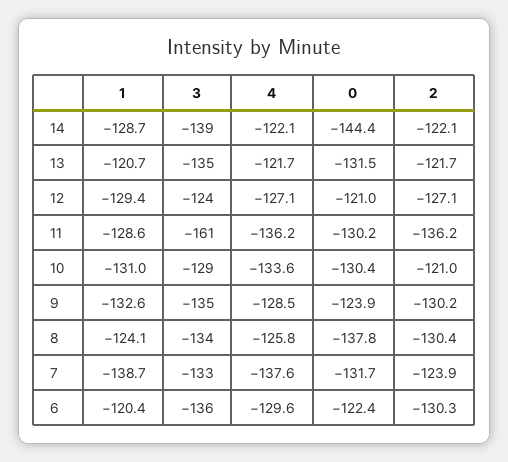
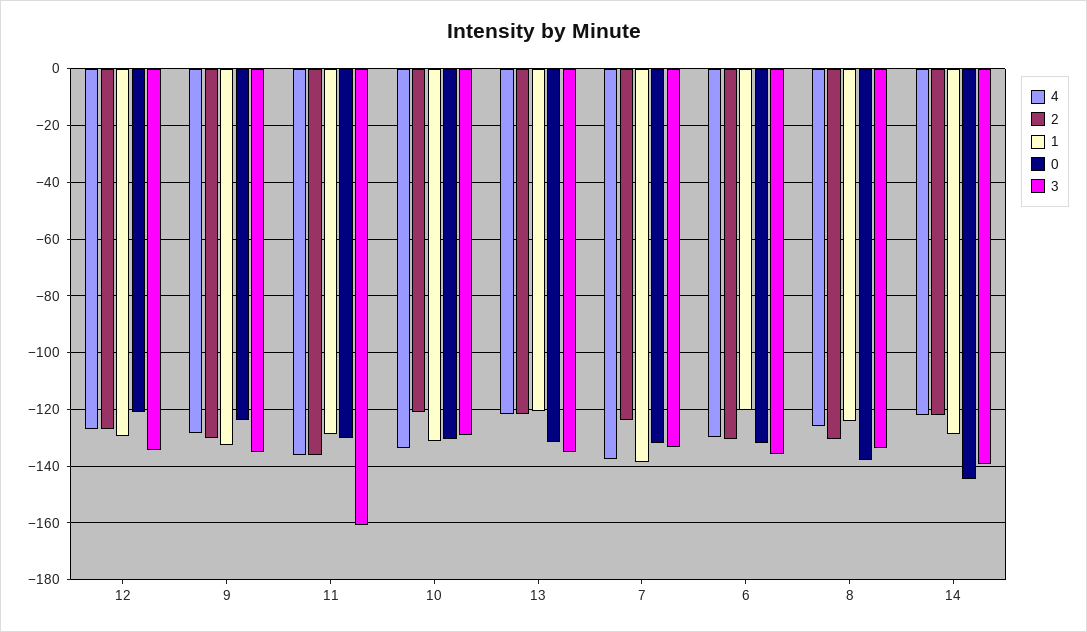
3, 12: -124 -> -135
0, 6: -122.4 -> -132.5

